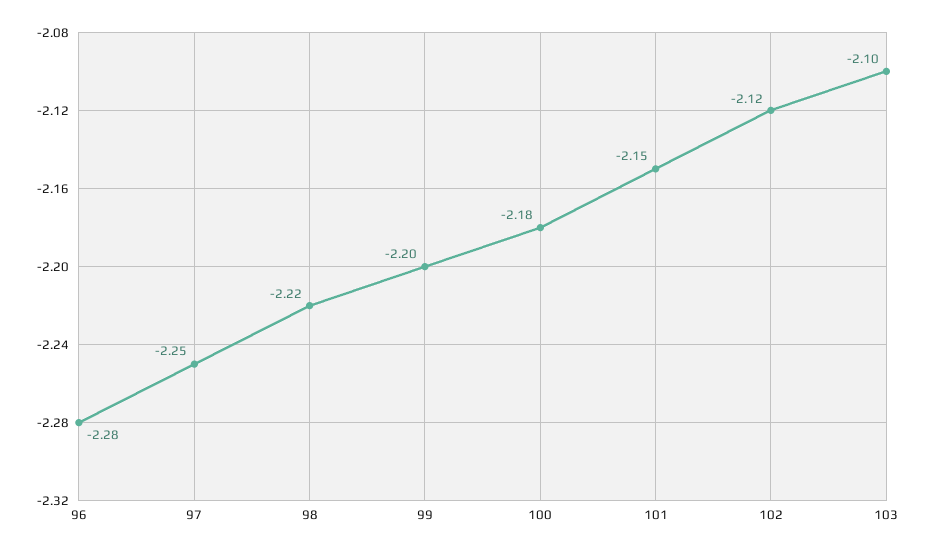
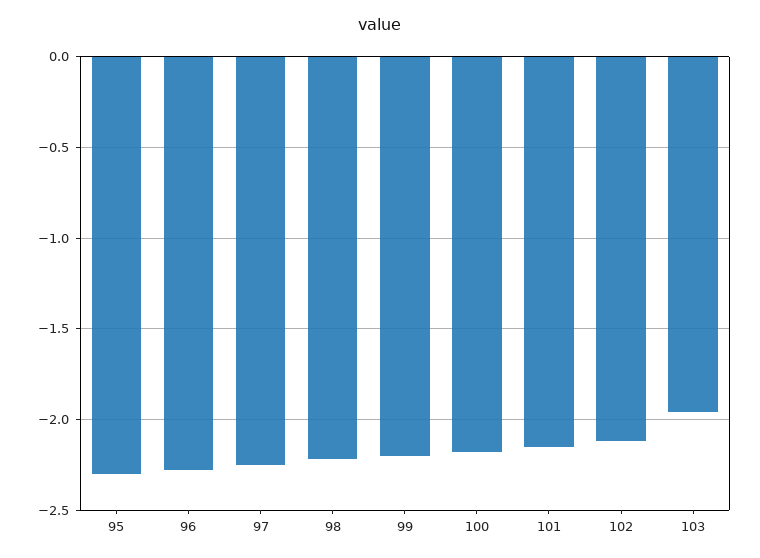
103: -2.1 -> -1.95
95: none -> -2.3

